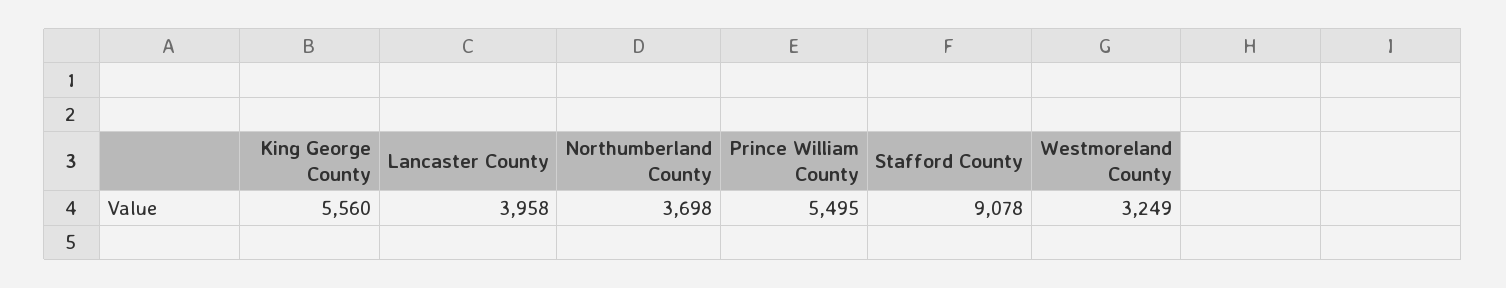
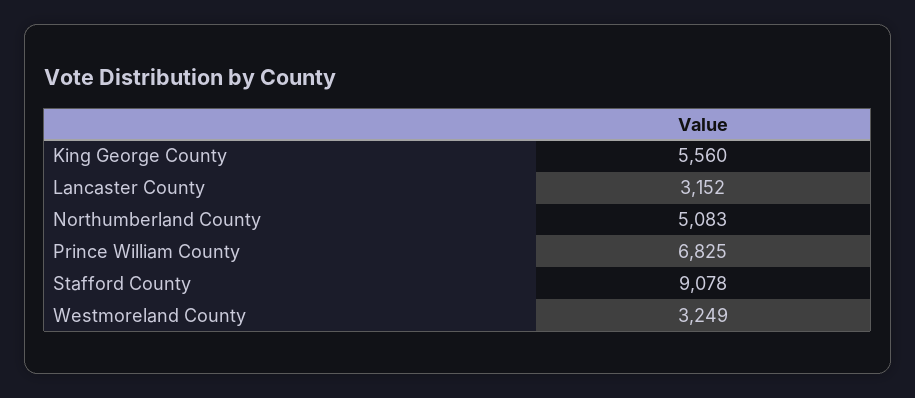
Lancaster County: 3958 -> 3152
Northumberland County: 3698 -> 5083
Prince William County: 5495 -> 6825

